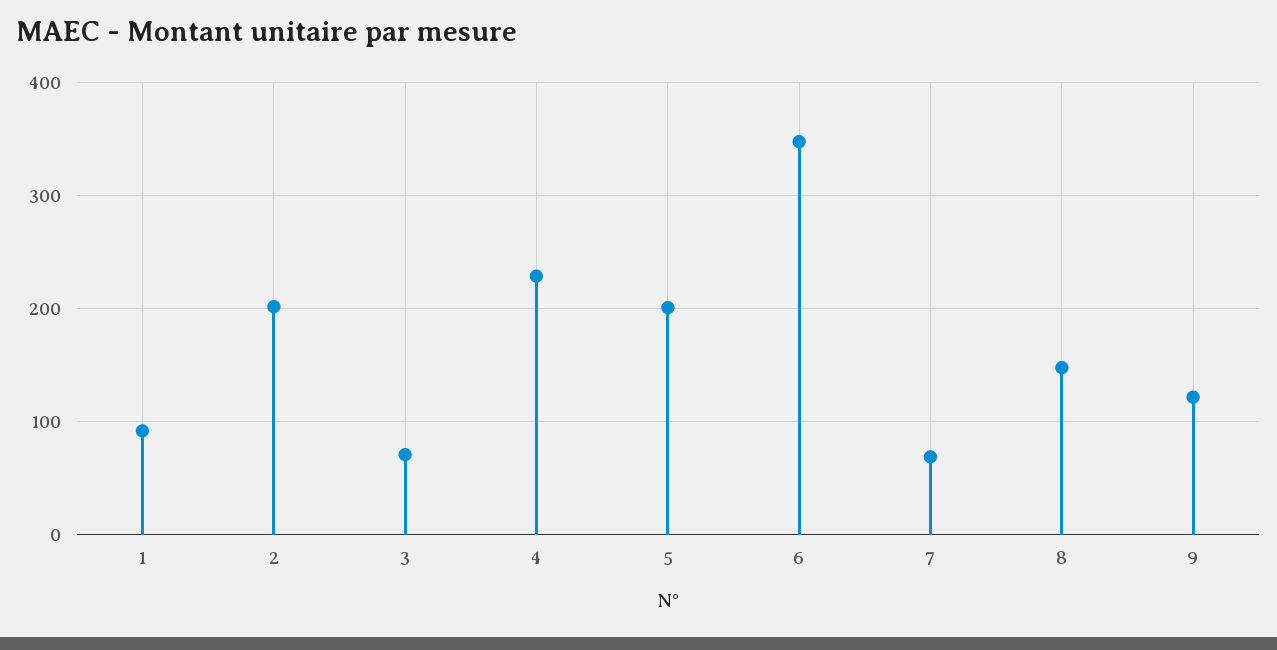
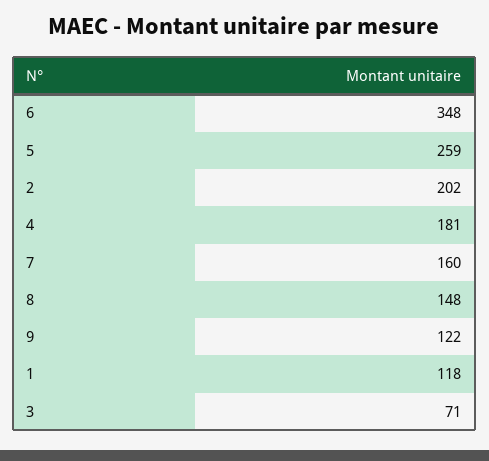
1: 90 -> 118
4: 230 -> 181
5: 200 -> 259
7: 70 -> 160

